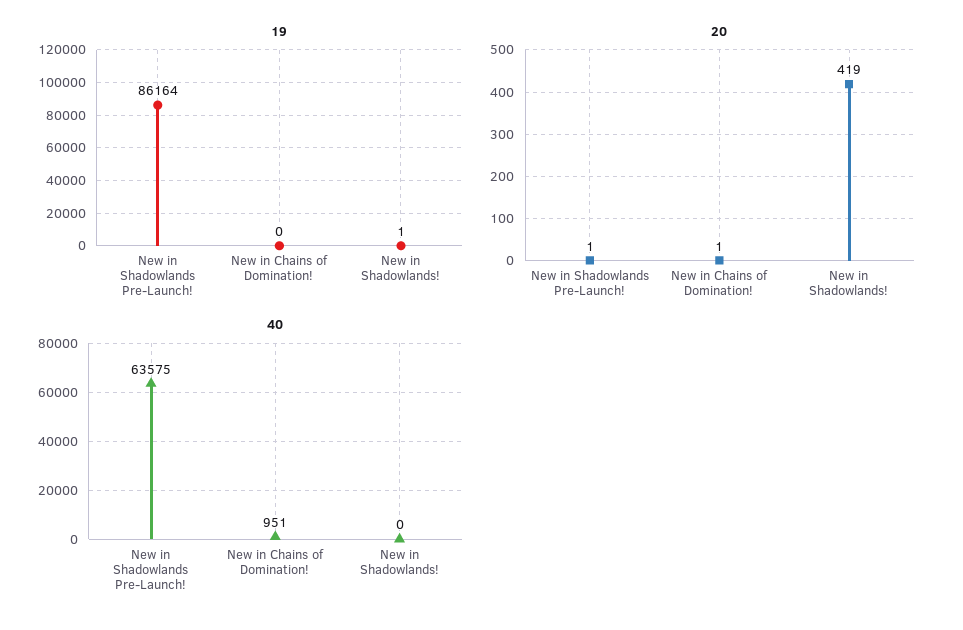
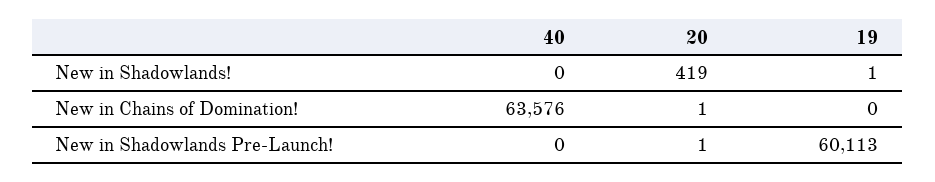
19, New in Shadowlands Pre-Launch!: 86164 -> 60113
40, New in Shadowlands Pre-Launch!: 63575 -> 0
40, New in Chains of Domination!: 951 -> 63576

